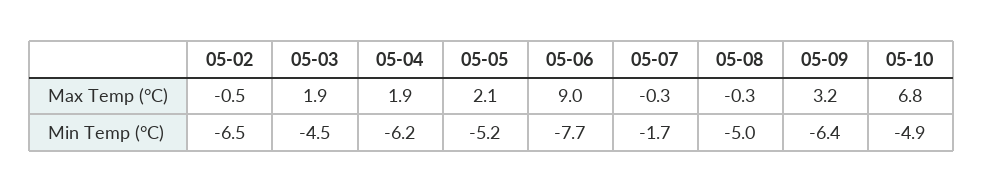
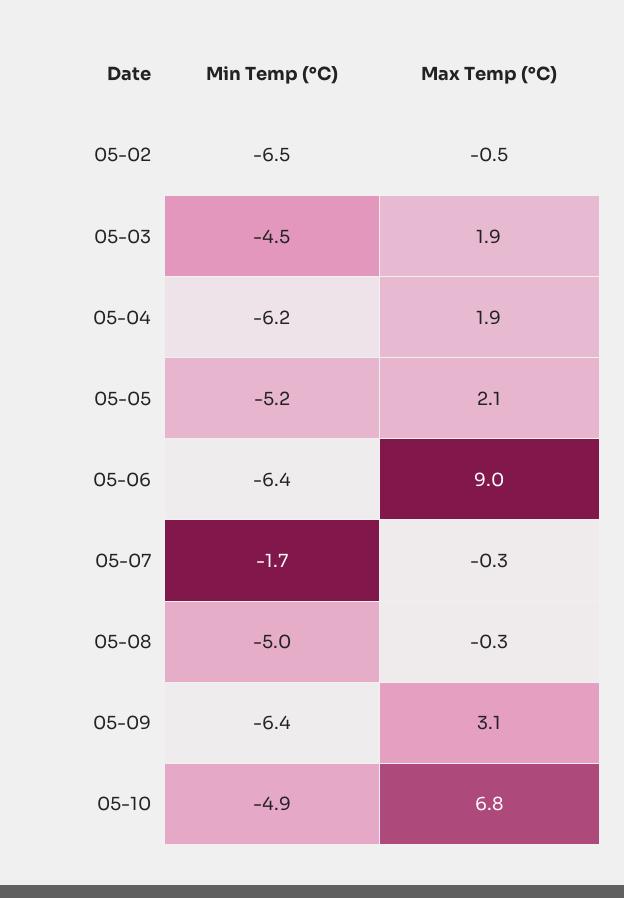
05-09, Max Temp (°C): 3.2 -> 3.1
05-06, Min Temp (°C): -7.7 -> -6.4

